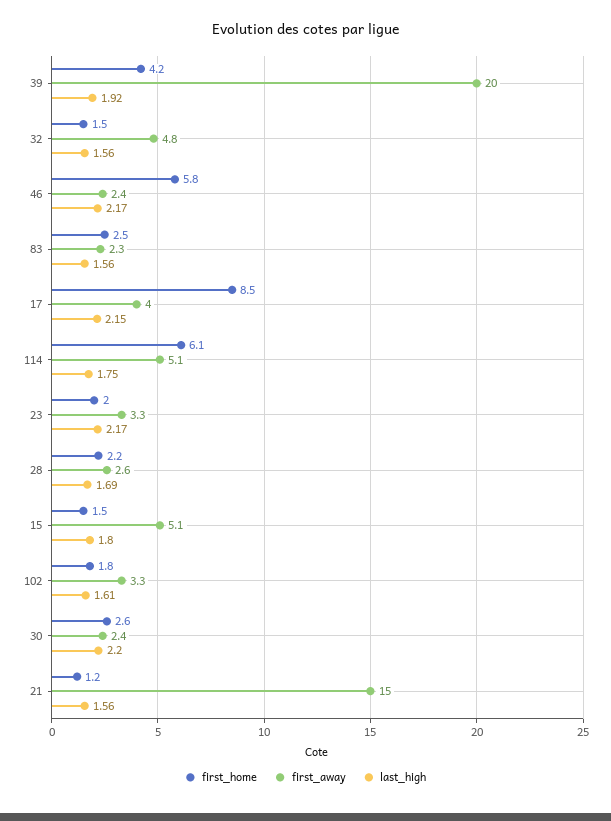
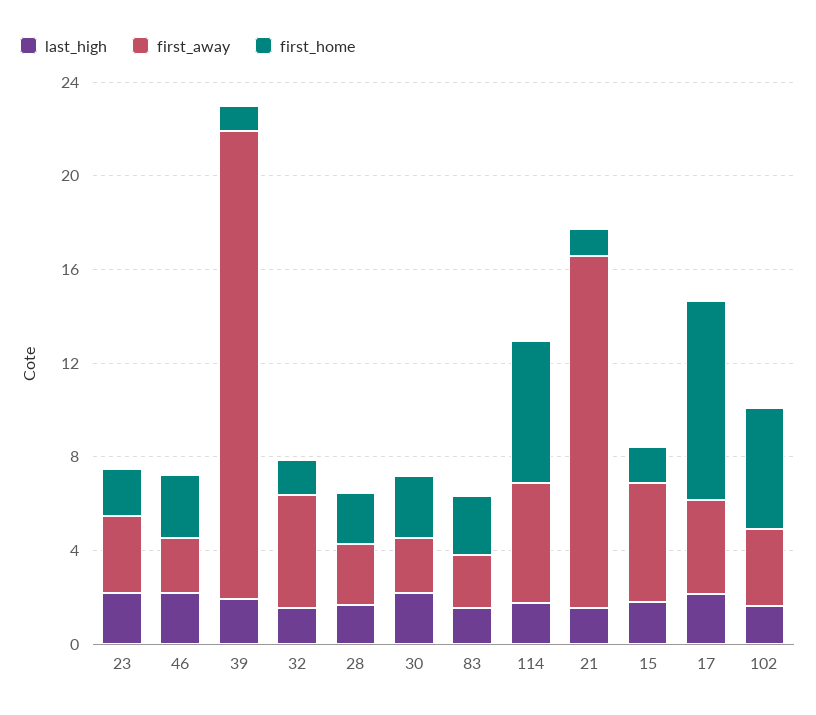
first_home, 39: 4.2 -> 1
first_home, 46: 5.8 -> 3
first_home, 102: 1.8 -> 5

